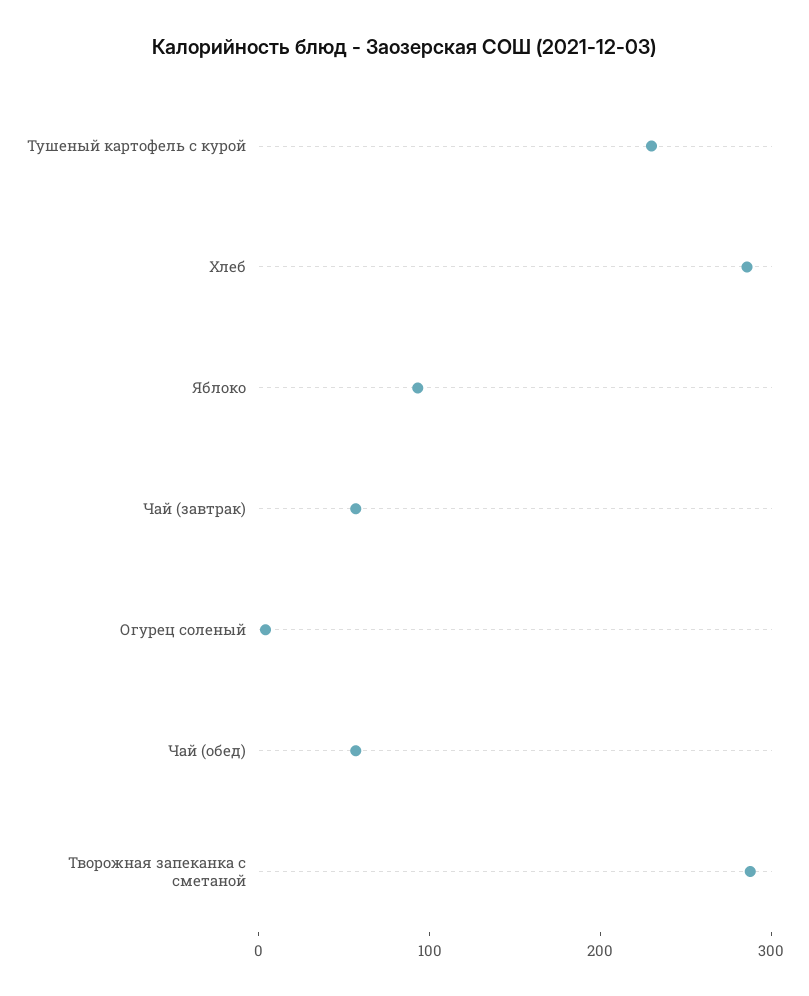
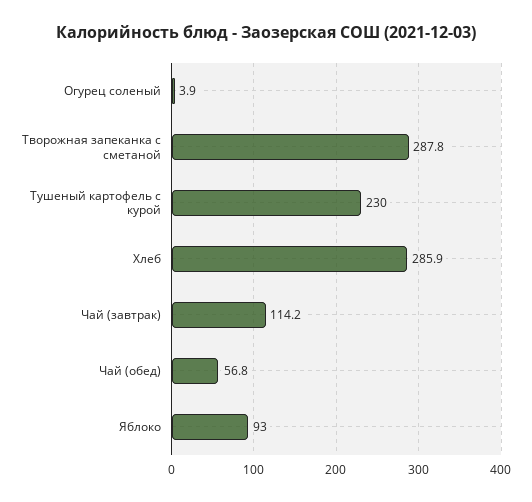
Чай (завтрак): 60 -> 114.2

